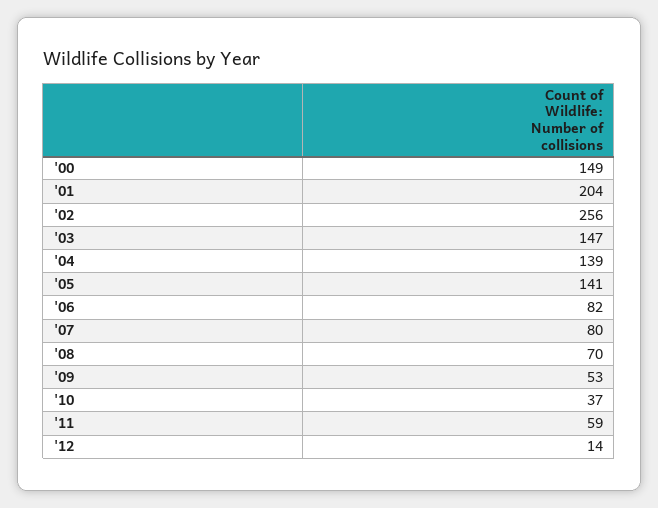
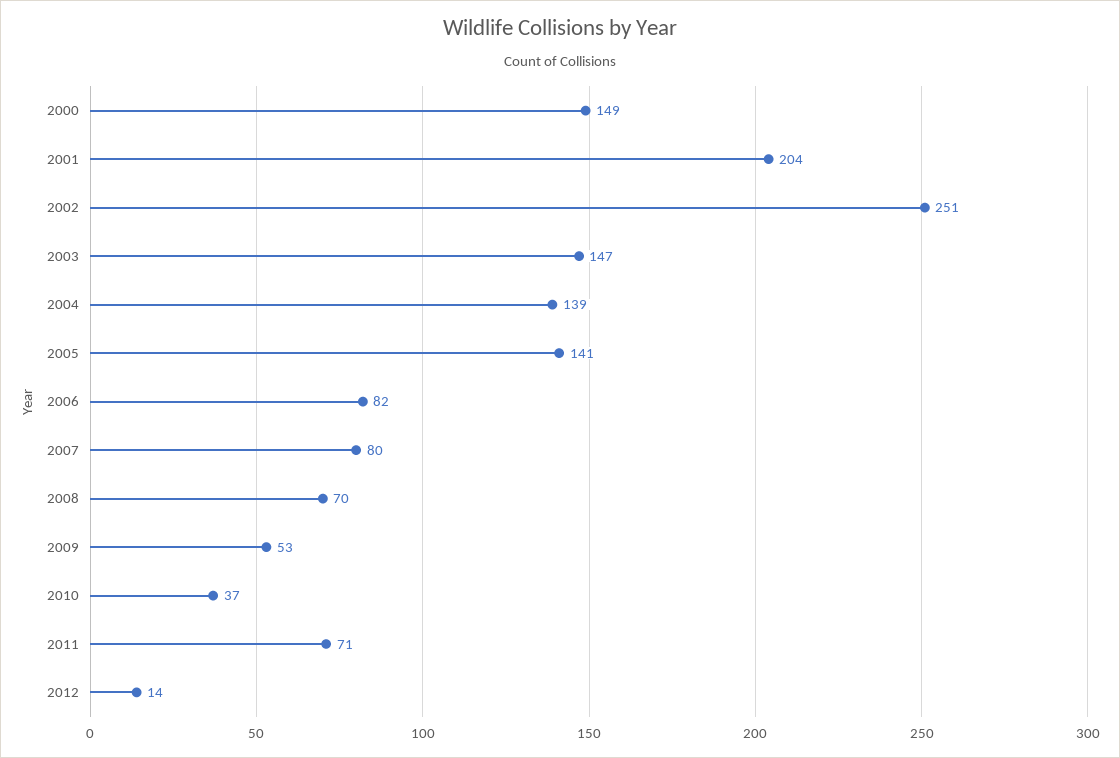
'02: 256 -> 251
'11: 59 -> 71

